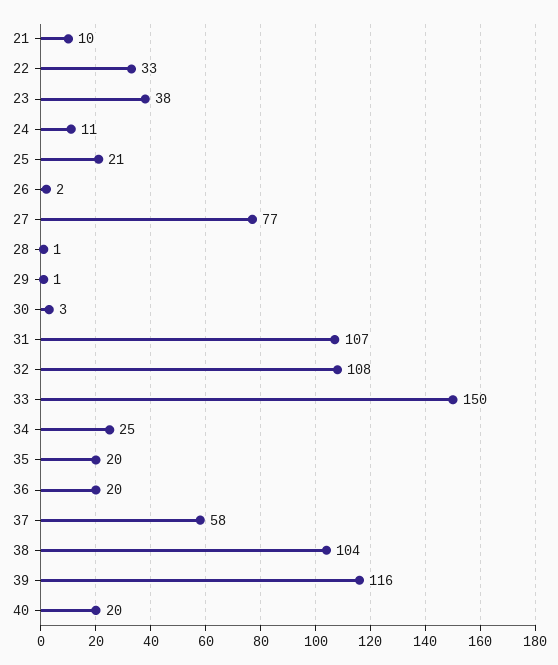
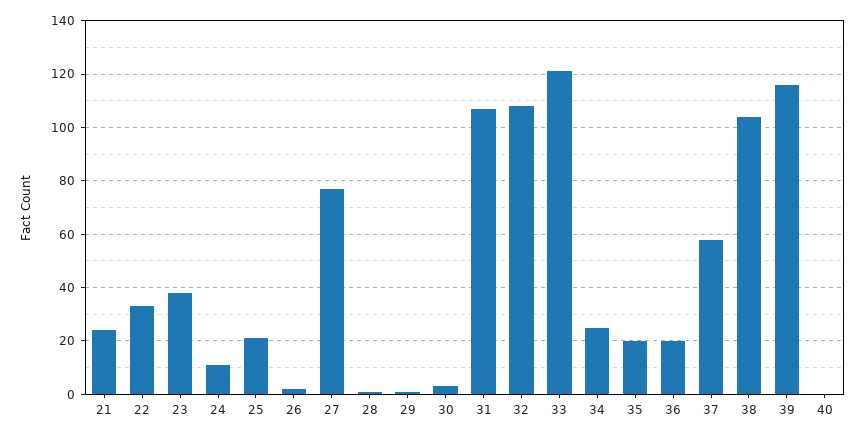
21: 10 -> 25
33: 150 -> 120
40: 20 -> 0

